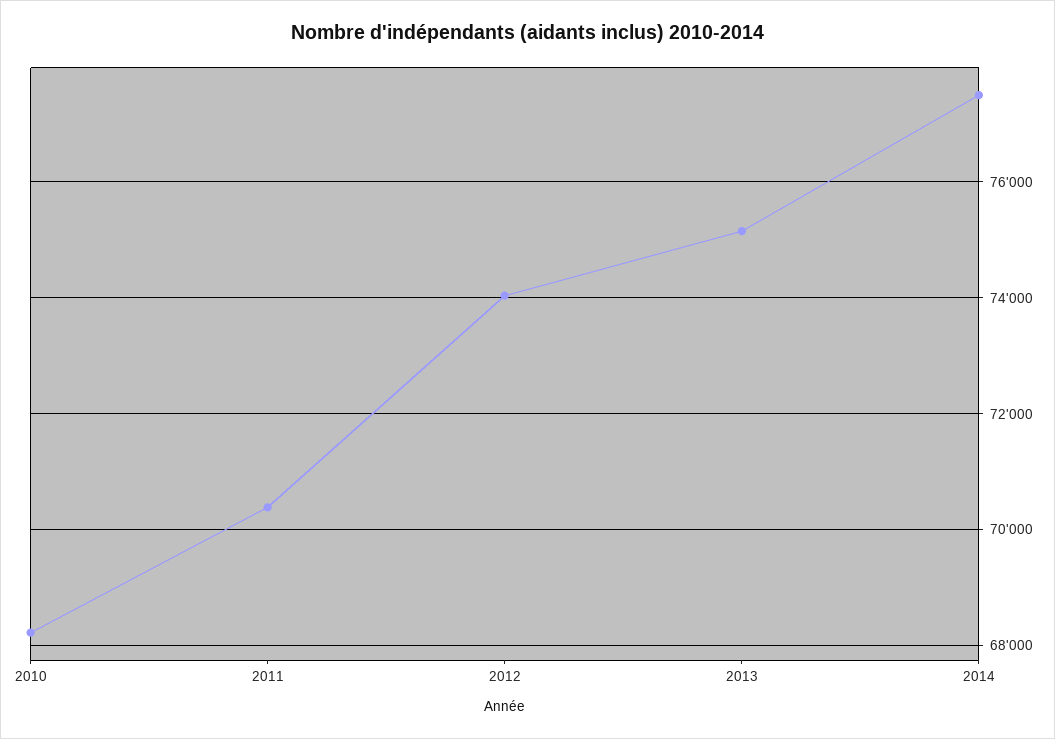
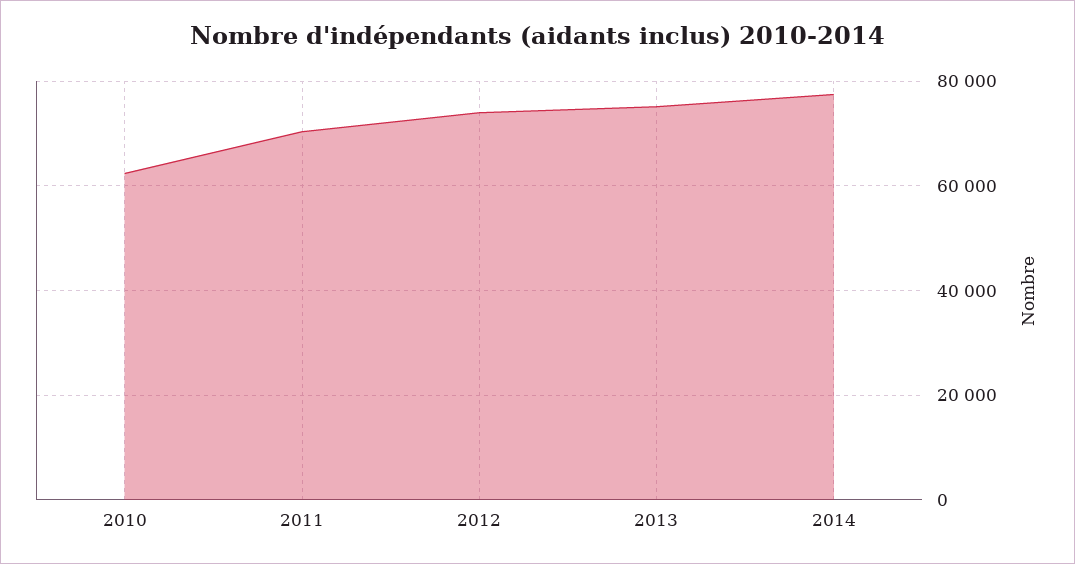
2010: 68200 -> 62000

